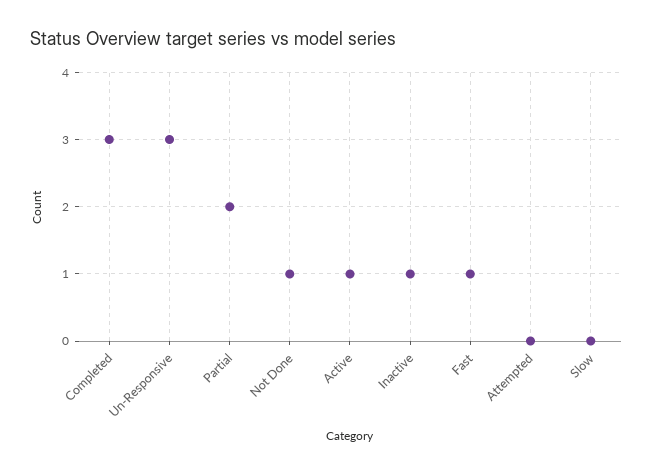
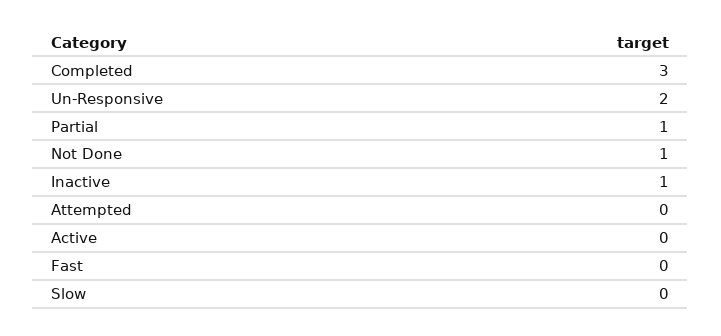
Un-Responsive: 3 -> 2
Partial: 2 -> 1
Active: 1 -> 0
Fast: 1 -> 0

